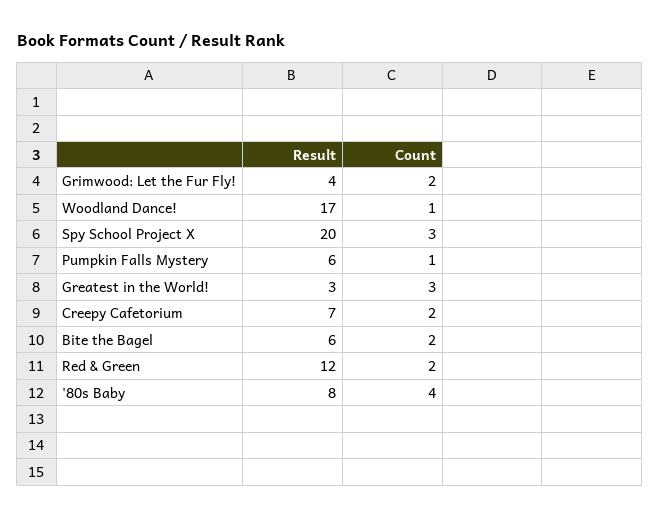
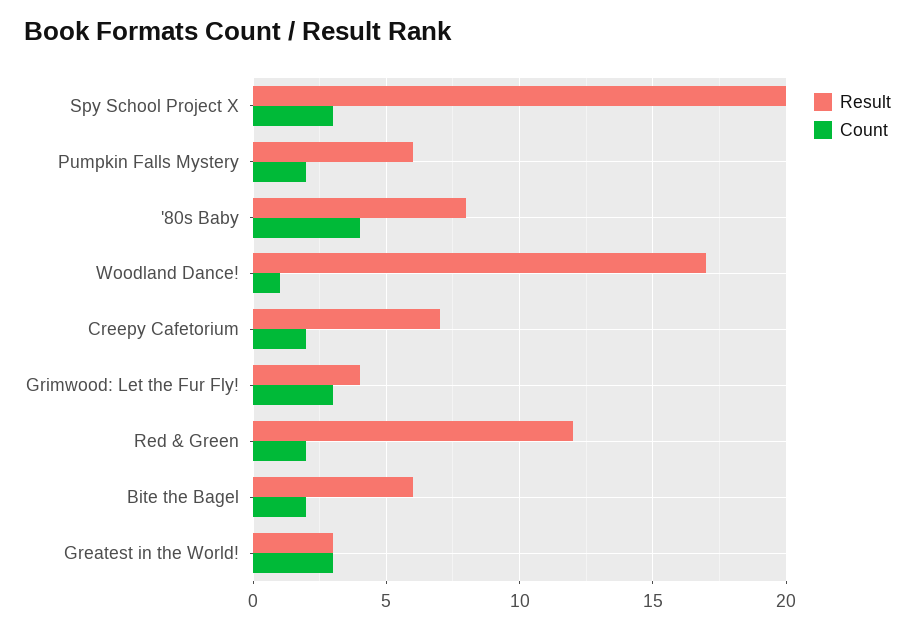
Count, Grimwood: Let the Fur Fly!: 2 -> 3
Count, Pumpkin Falls Mystery: 1 -> 2

